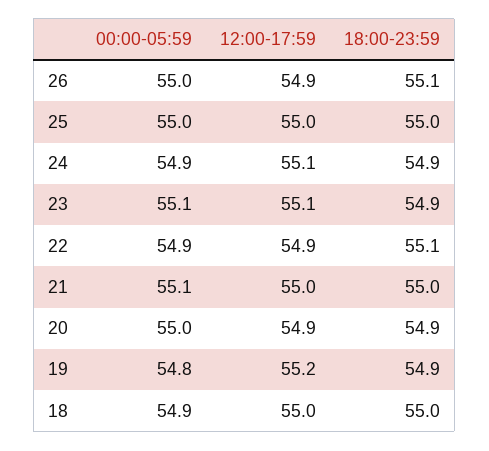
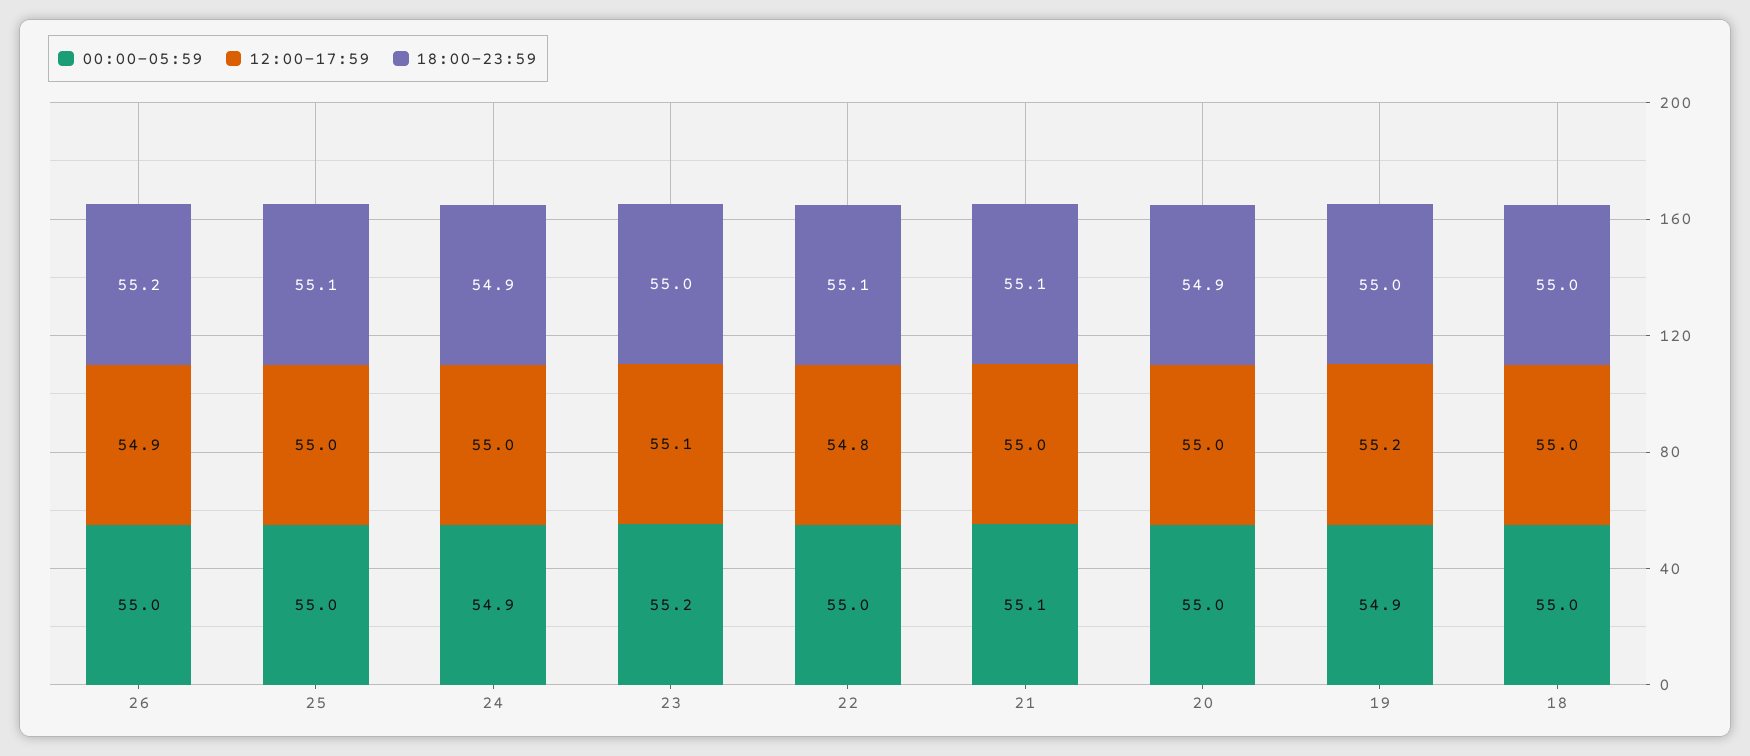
18:00-23:59, 26: 55.1 -> 55.2
18:00-23:59, 25: 55 -> 55.1
12:00-17:59, 24: 55.1 -> 55
00:00-05:59, 23: 55.1 -> 55.2
18:00-23:59, 23: 54.9 -> 55
00:00-05:59, 22: 54.9 -> 55
12:00-17:59, 22: 54.9 -> 54.8
18:00-23:59, 21: 55 -> 55.1
12:00-17:59, 20: 54.9 -> 55
00:00-05:59, 19: 54.8 -> 54.9
18:00-23:59, 19: 54.9 -> 55
00:00-05:59, 18: 54.9 -> 55

